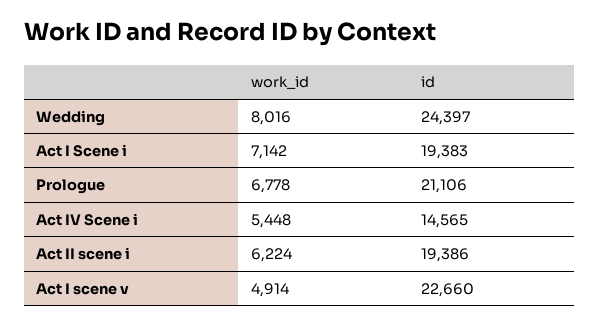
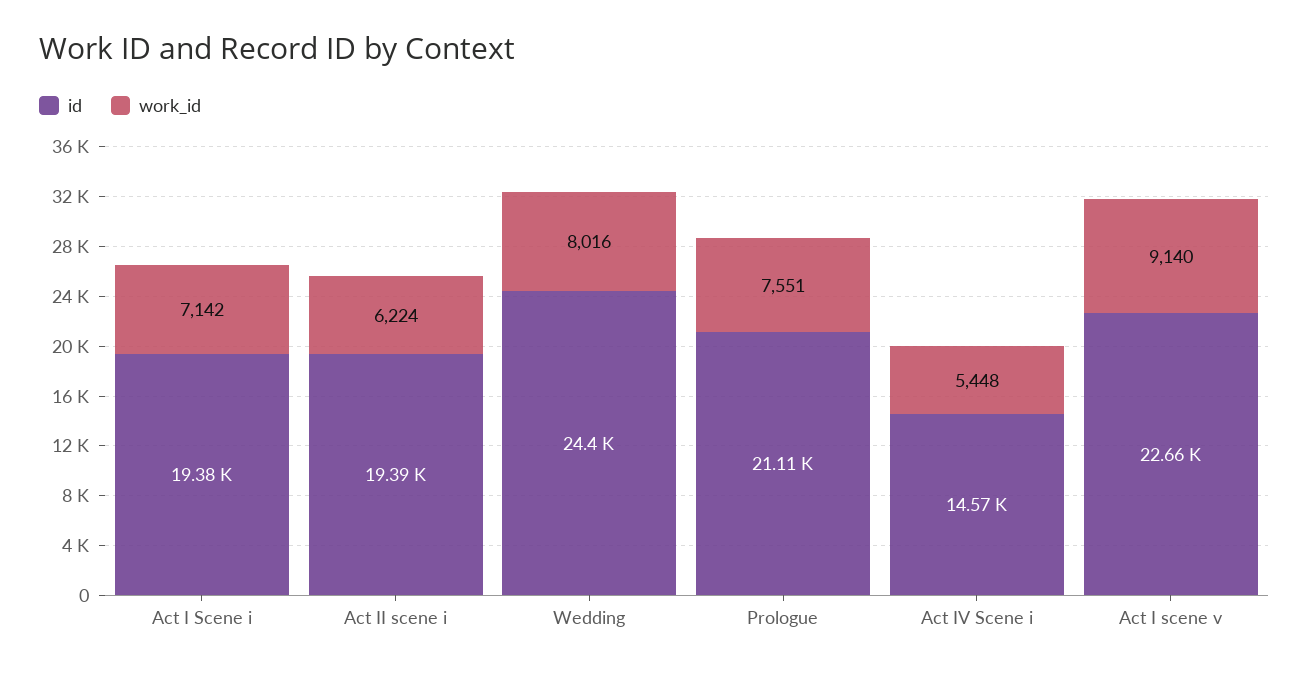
work_id, Prologue: 6778 -> 7551
work_id, Act I scene v: 4914 -> 9140

